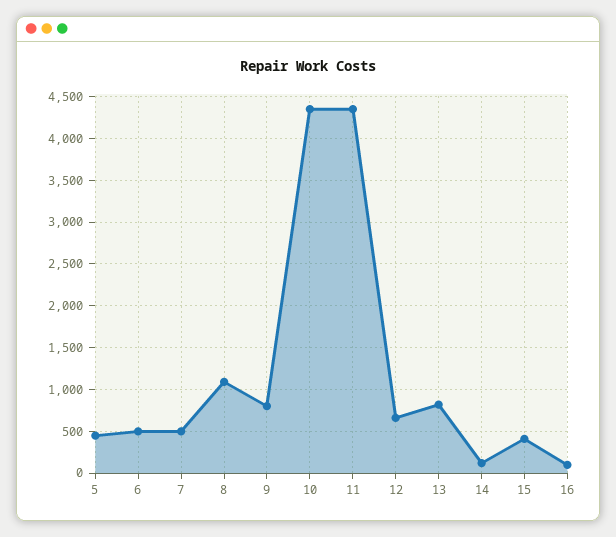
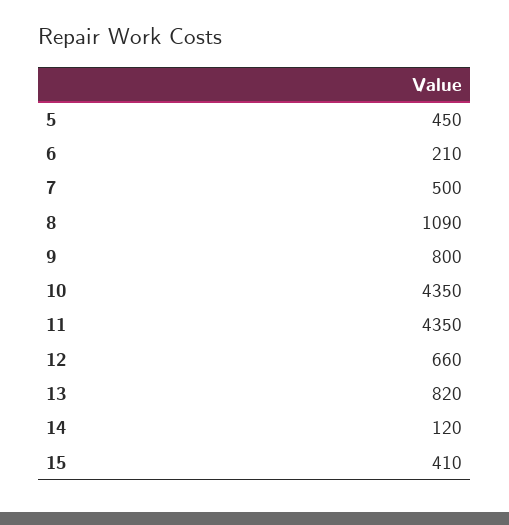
6: 500 -> 210
16: 100 -> none

